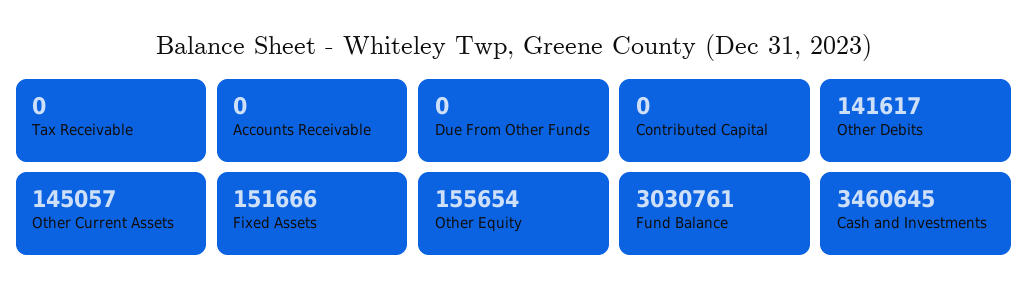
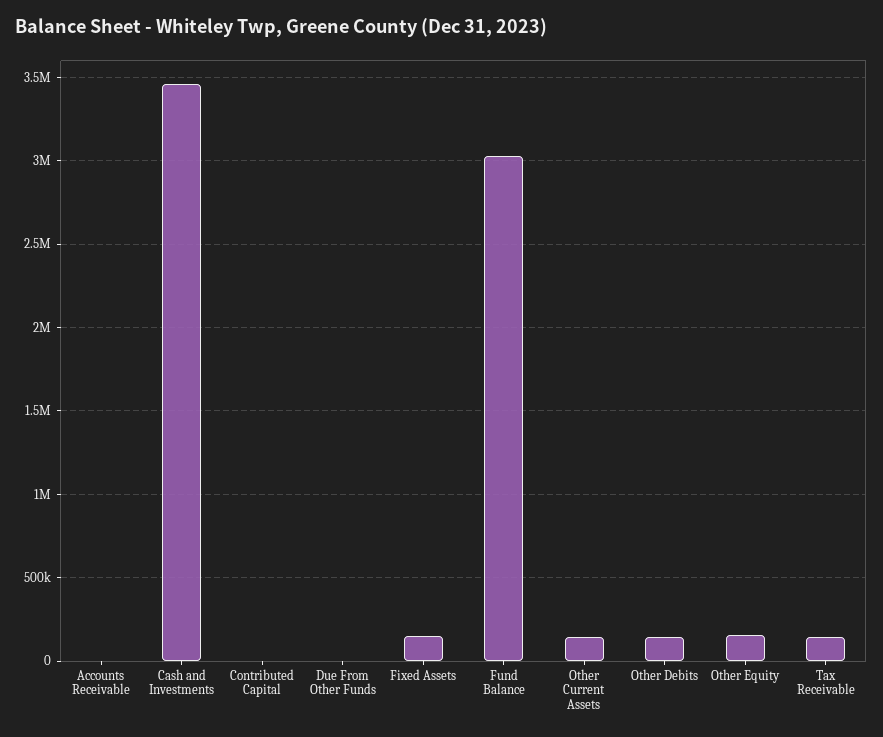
Tax Receivable: 0 -> 150000

